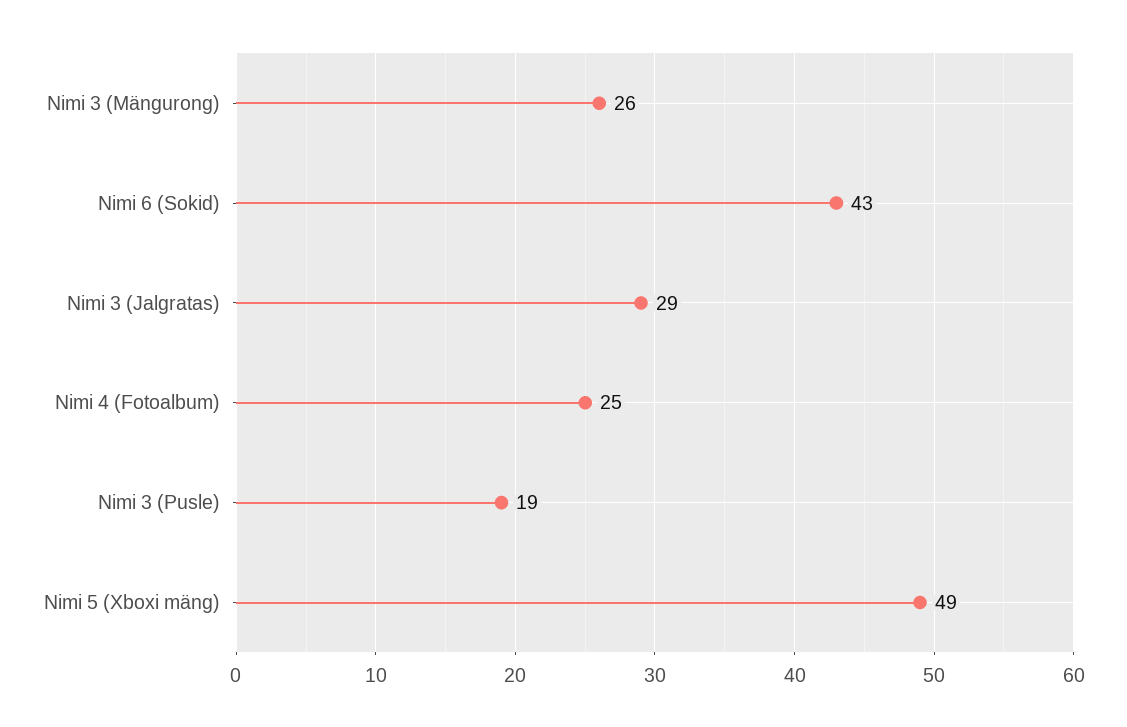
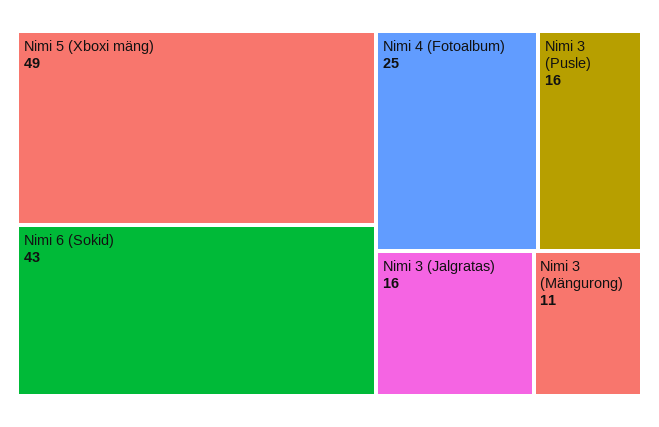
Nimi 3 (Mängurong): 26 -> 11
Nimi 3 (Jalgratas): 29 -> 16
Nimi 3 (Pusle): 19 -> 16

